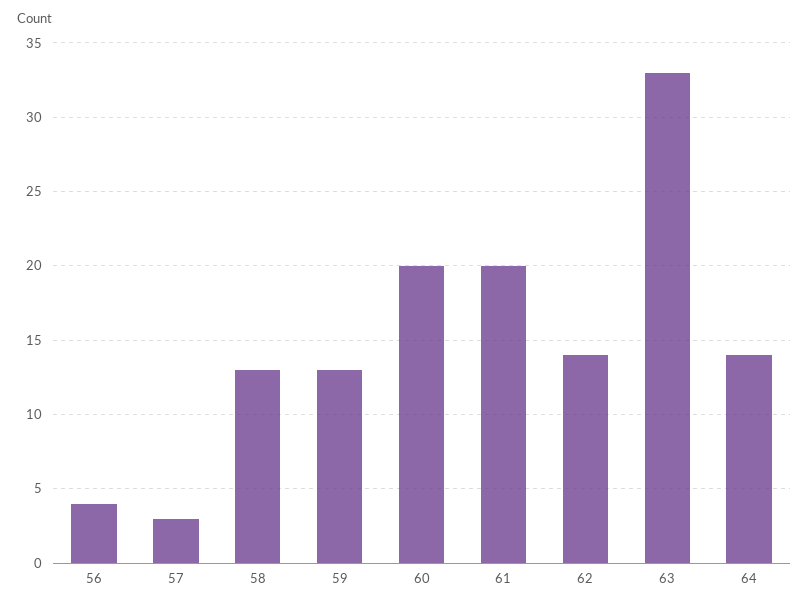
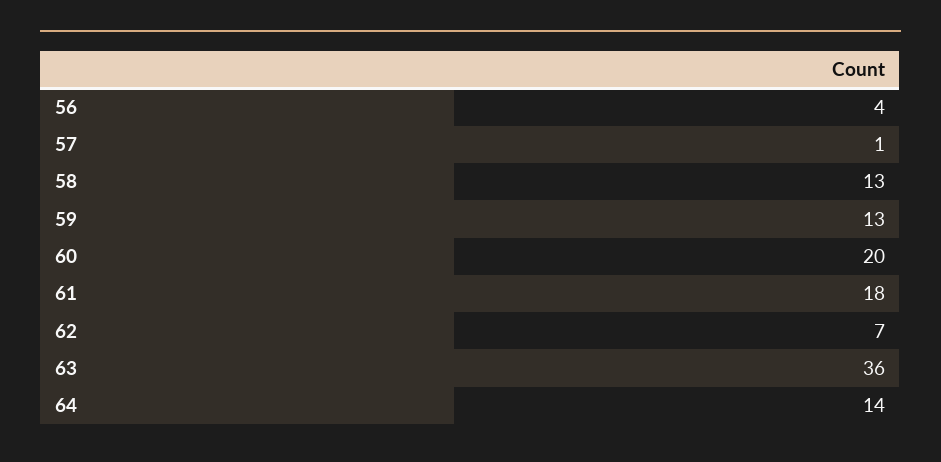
57: 3 -> 1
61: 20 -> 18
62: 14 -> 7
63: 33 -> 36

